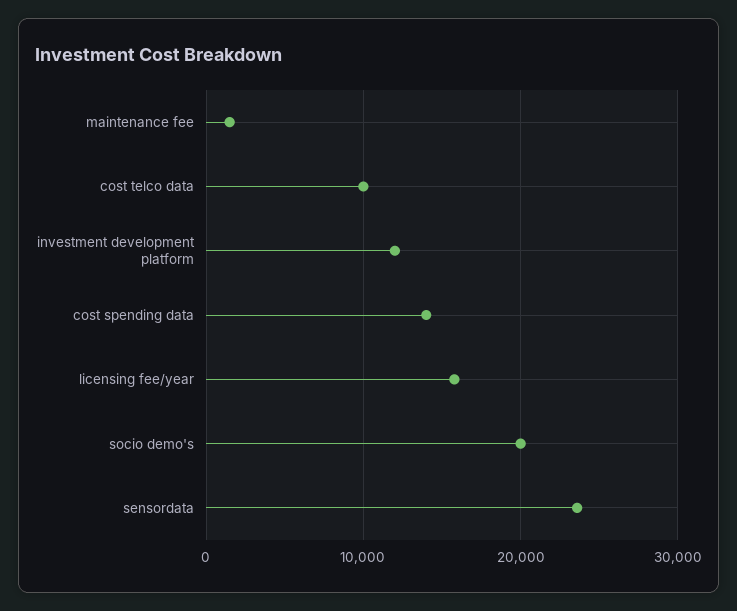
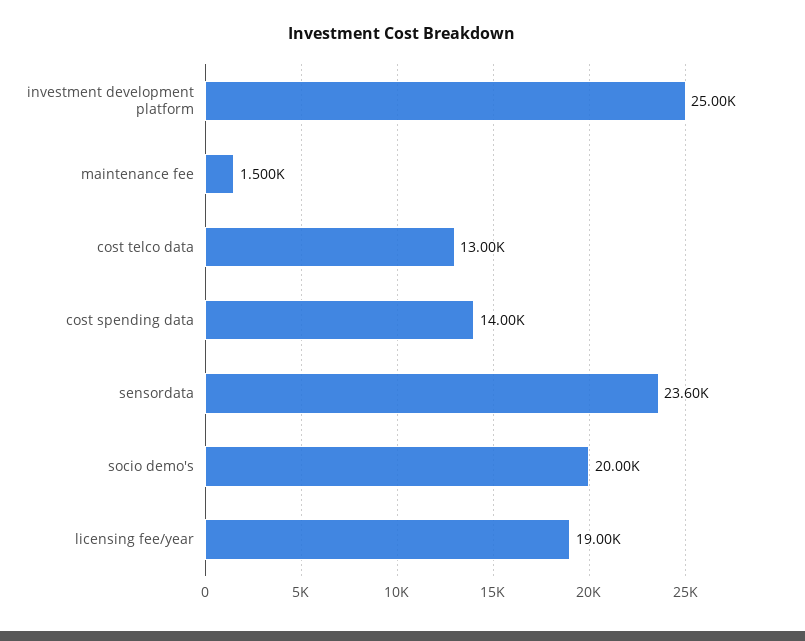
cost telco data: 10000 -> 13000
investment development platform: 12000 -> 25000
licensing fee/year: 16000 -> 19000

